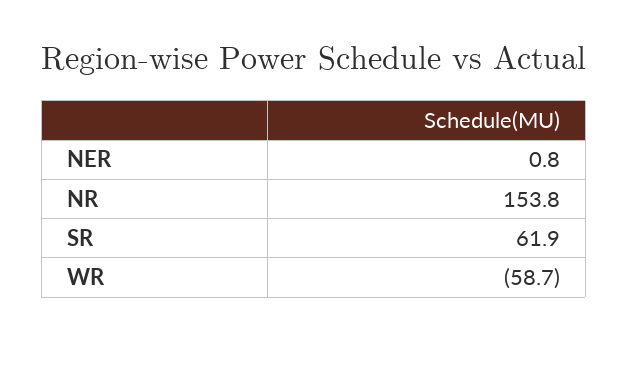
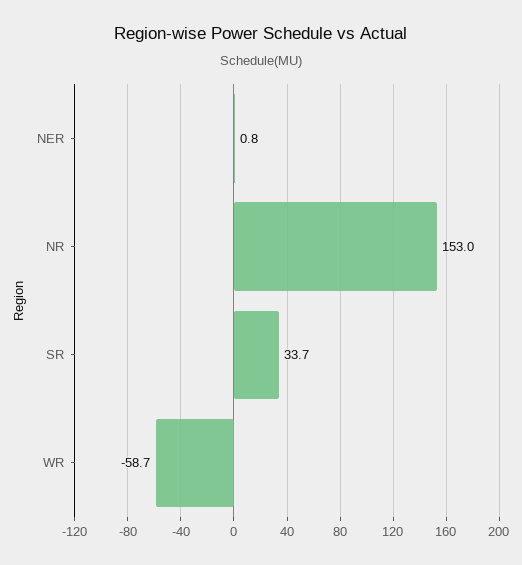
NR: 153.8 -> 153
SR: 61.9 -> 33.7

